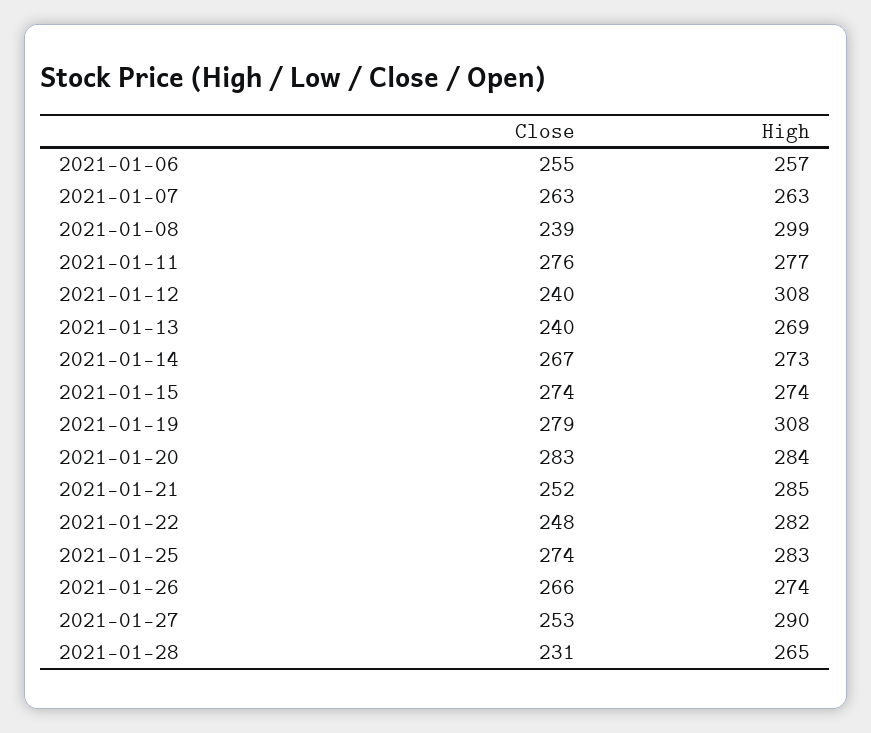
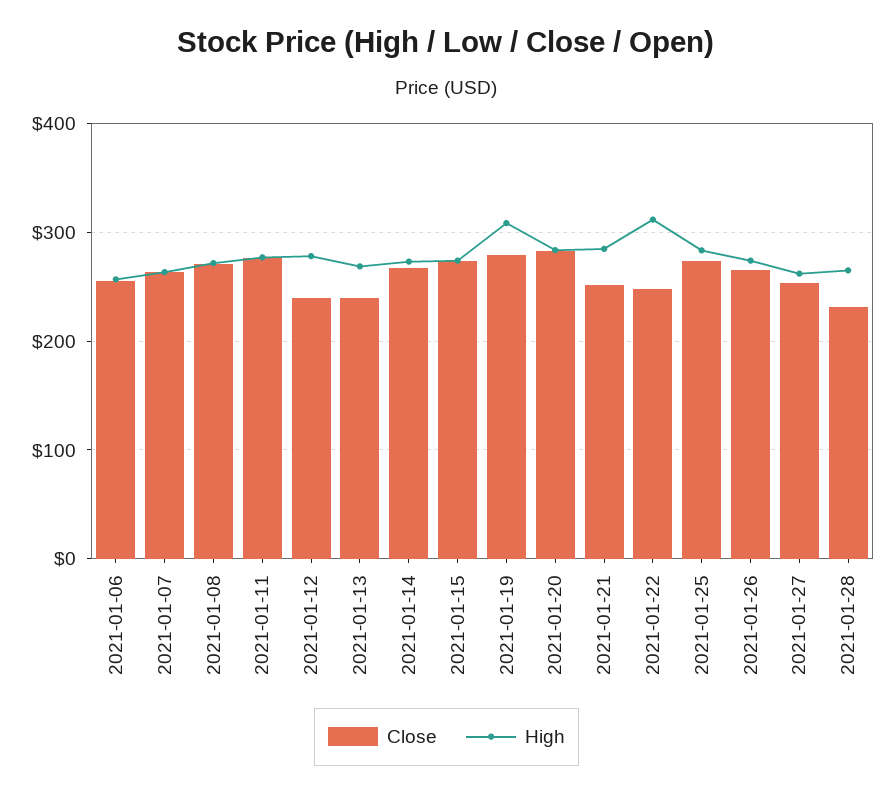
Close, 2021-01-08: 239 -> 270
High, 2021-01-08: 299 -> 270
High, 2021-01-12: 308 -> 280
High, 2021-01-22: 282 -> 310
High, 2021-01-27: 290 -> 260

